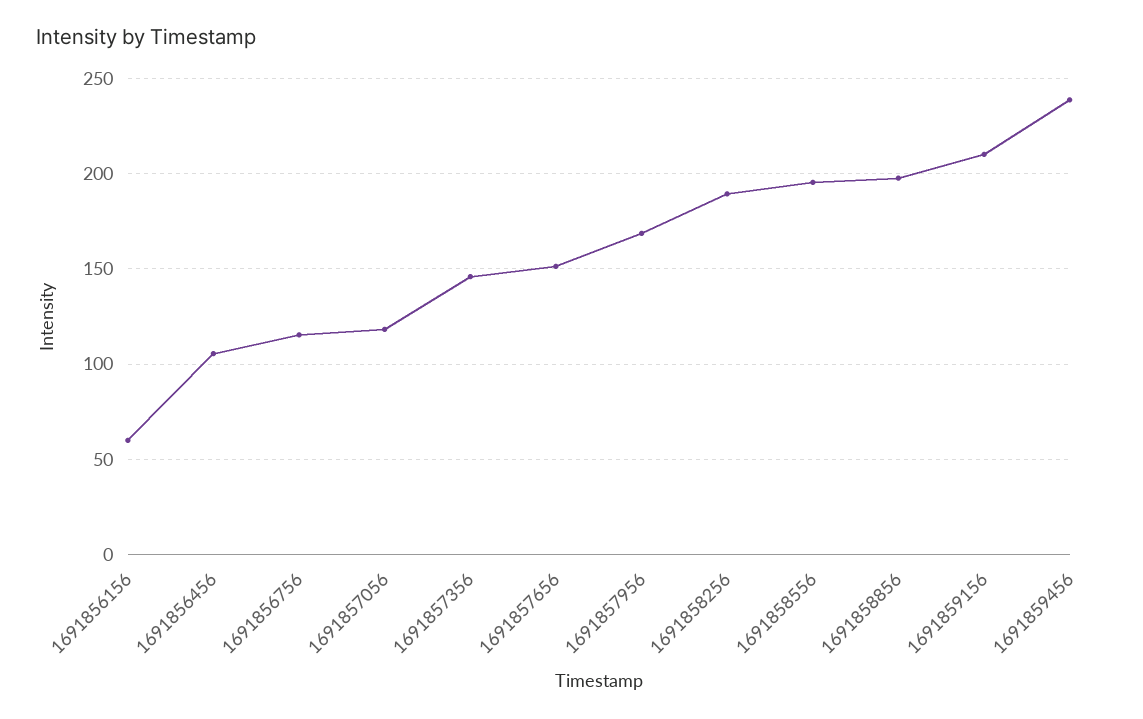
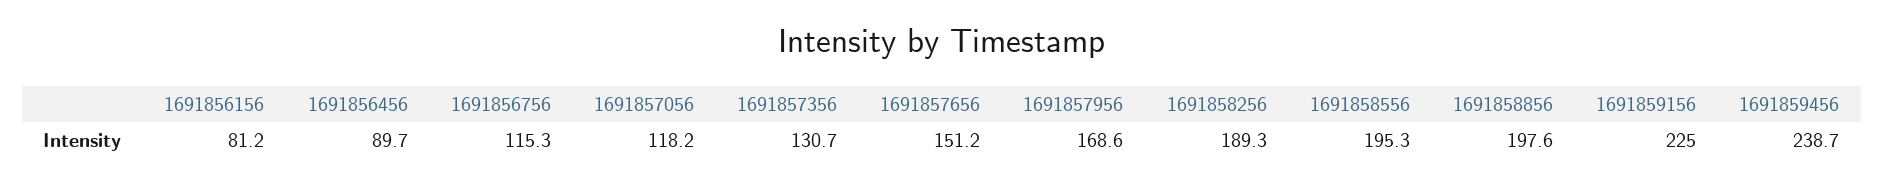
1691856156: 60 -> 81.2
1691856456: 105 -> 89.7
1691857356: 145 -> 130.7
1691859156: 210 -> 225

